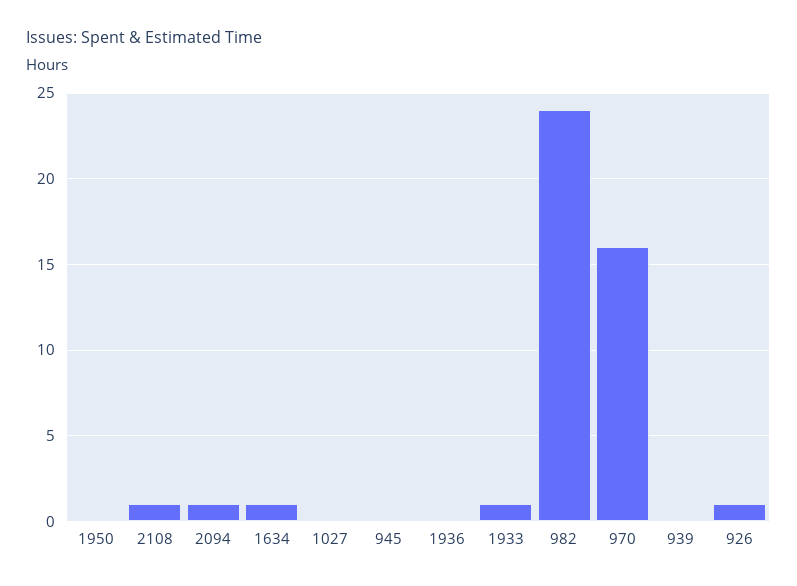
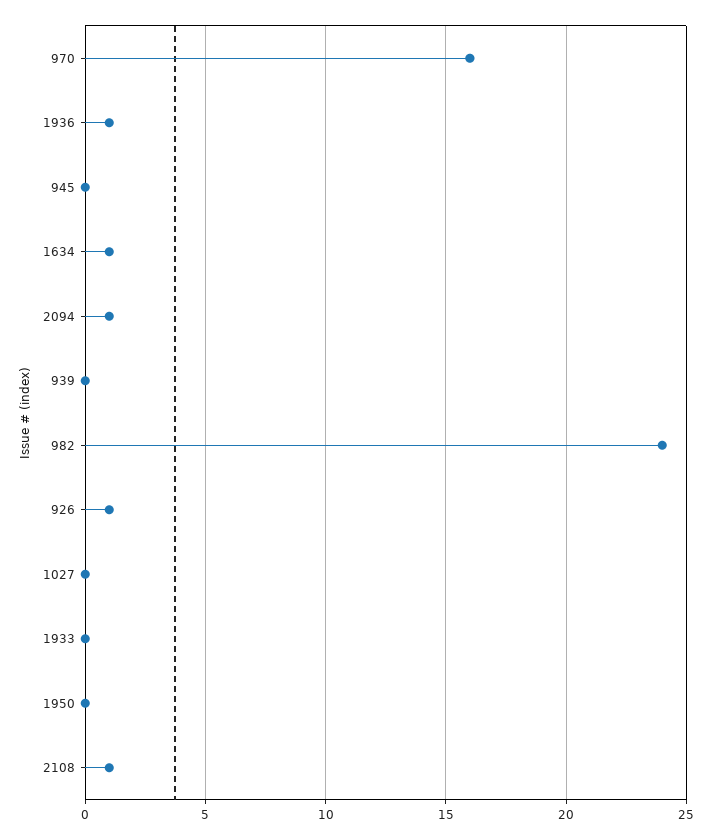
1936: 0 -> 1
1933: 1 -> 0

